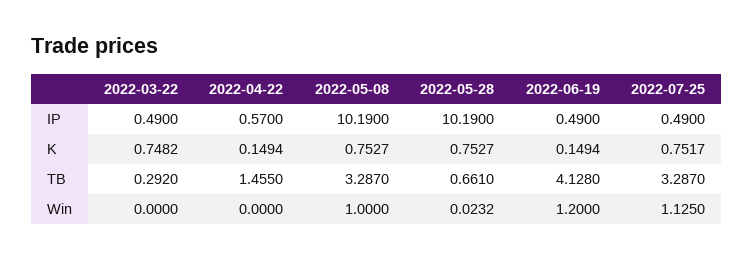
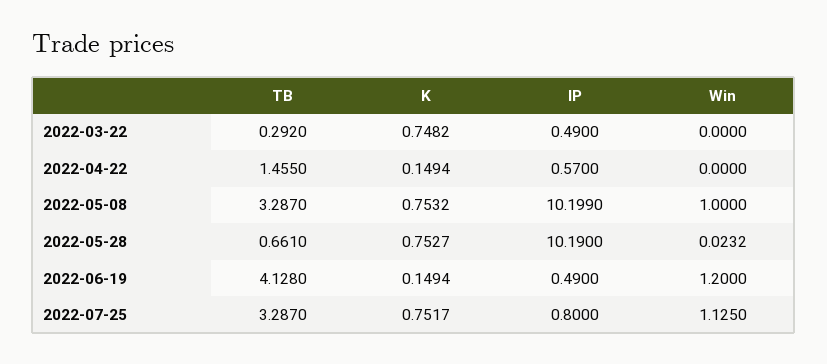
2022-05-08, IP: 10.19 -> 10.199
2022-07-25, IP: 0.49 -> 0.8
2022-05-08, K: 0.7527 -> 0.7532

